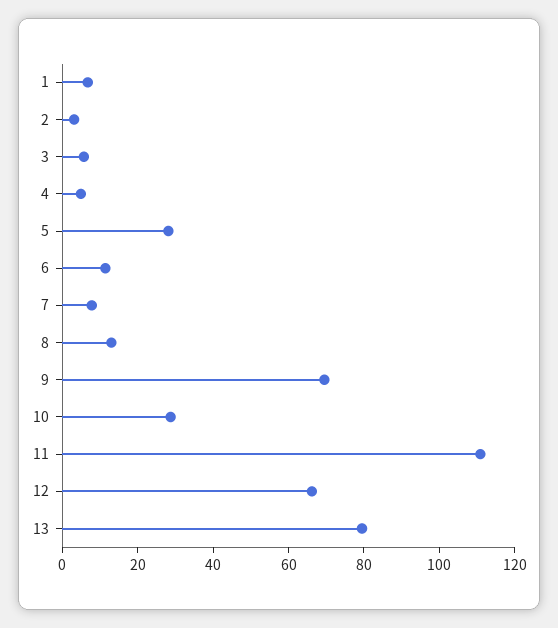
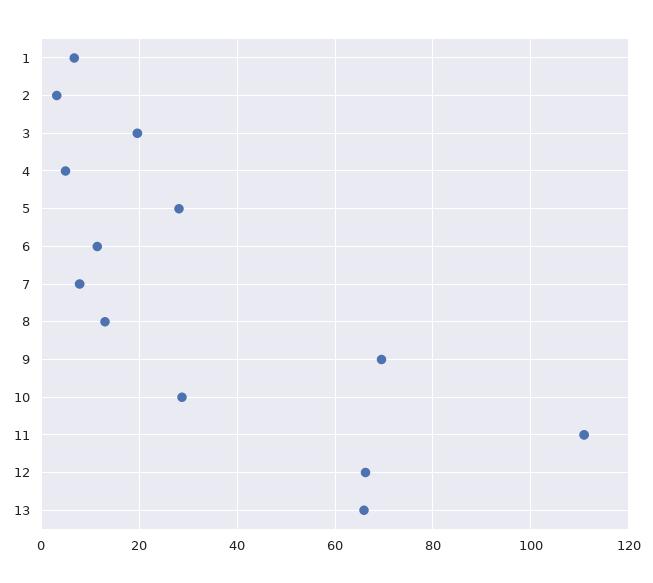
3: 5 -> 20
13: 80 -> 66

